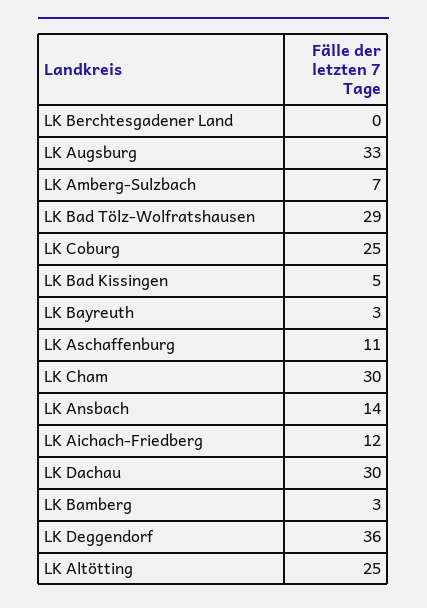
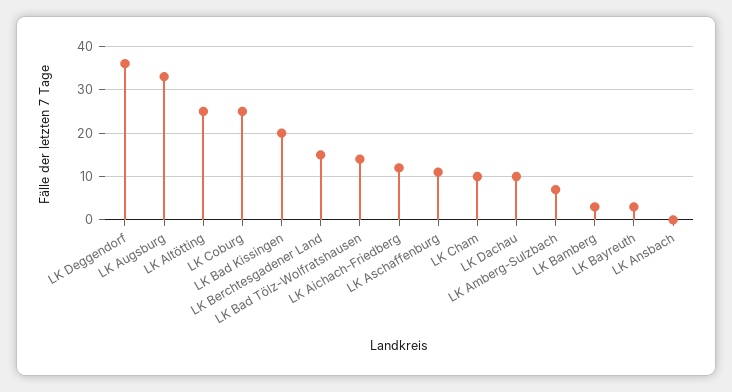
LK Berchtesgadener Land: 0 -> 15
LK Bad Tölz-Wolfratshausen: 29 -> 15
LK Bad Kissingen: 5 -> 20
LK Cham: 30 -> 10
LK Ansbach: 14 -> 0
LK Dachau: 30 -> 10

